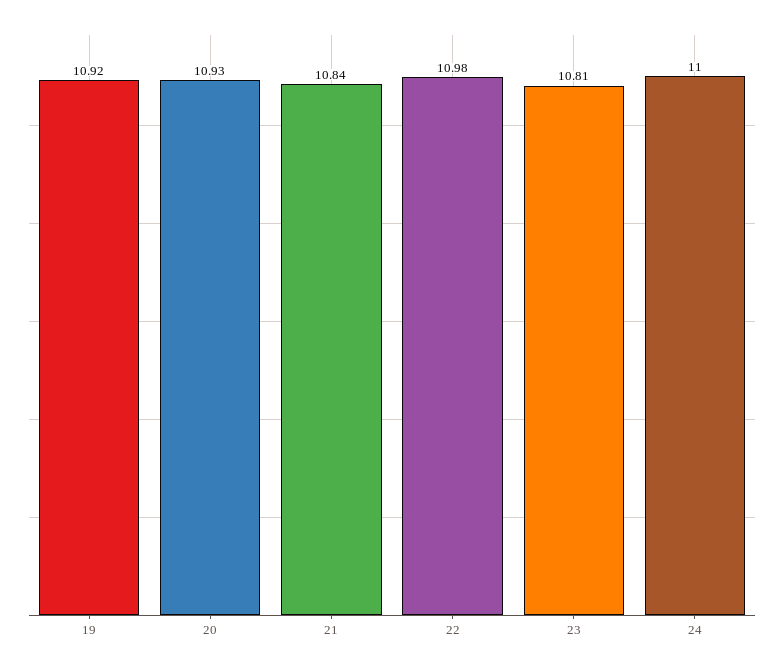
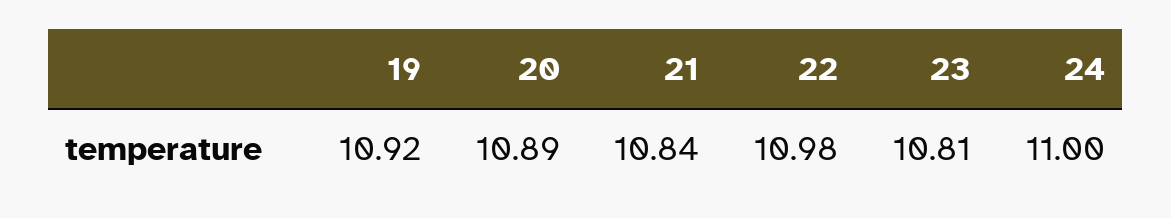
20: 10.93 -> 10.89

